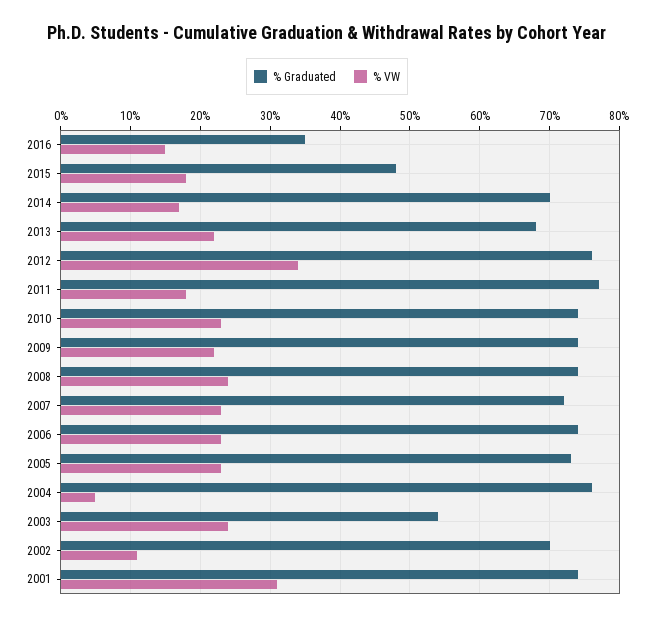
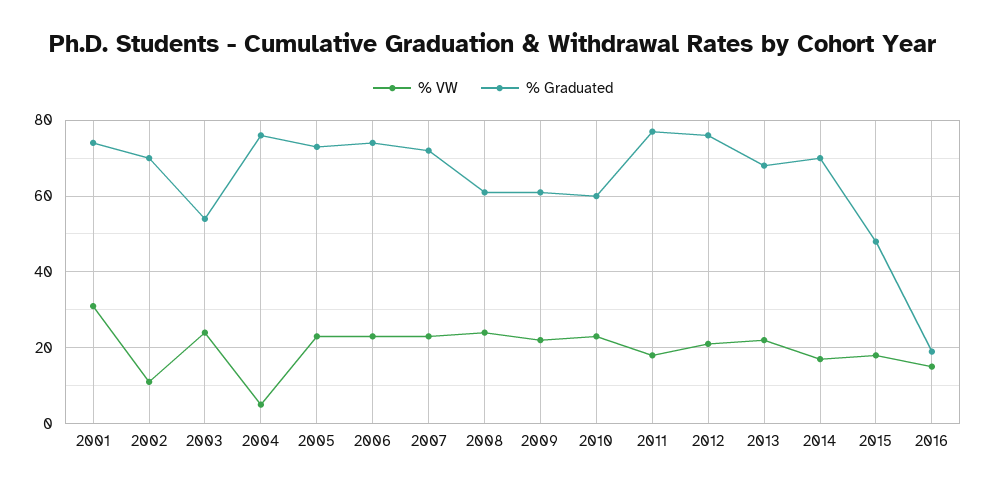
% Graduated, 2016: 35 -> 20
% VW, 2012: 34 -> 20
% Graduated, 2010: 74 -> 60
% Graduated, 2009: 74 -> 60
% Graduated, 2008: 74 -> 60

